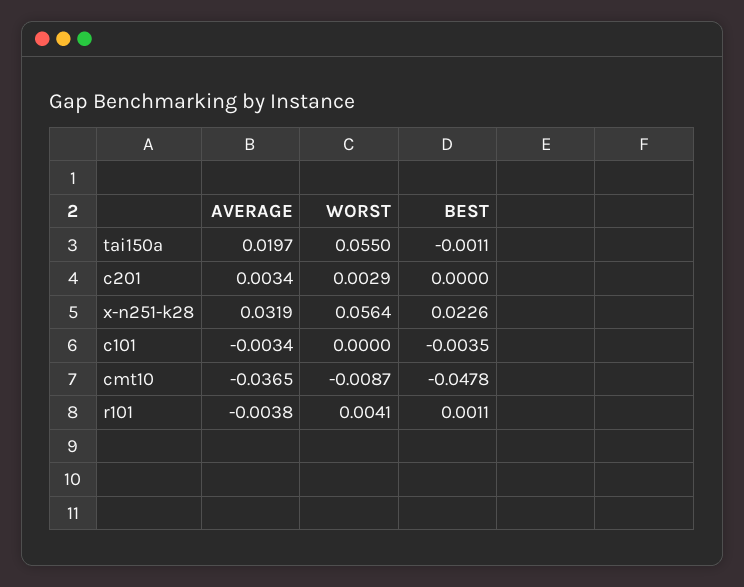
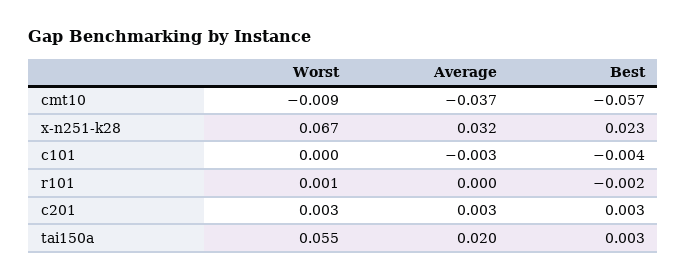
BEST, tai150a: -0.0011 -> 0.003
BEST, c201: 0 -> 0.003
WORST, x-n251-k28: 0.0564 -> 0.067
BEST, cmt10: -0.0478 -> -0.057
AVERAGE, r101: -0.0038 -> 0
WORST, r101: 0.0041 -> 0.001
BEST, r101: 0.0011 -> -0.002

